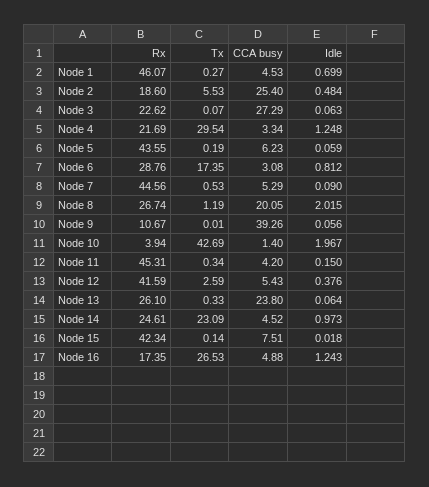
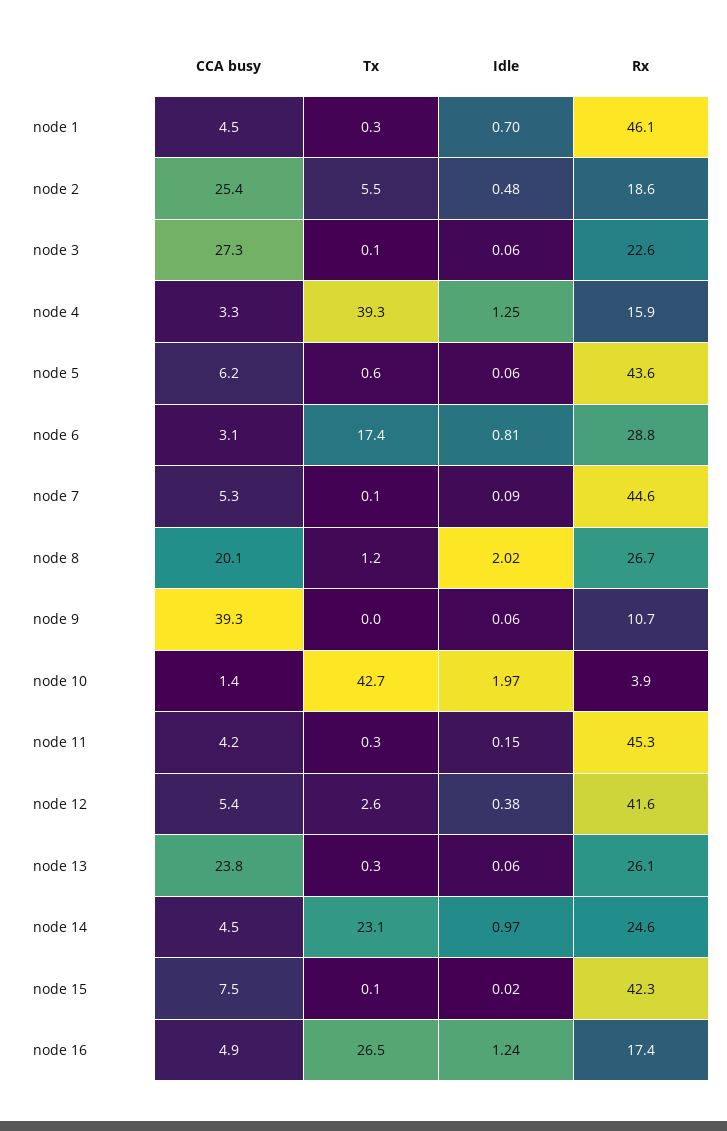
Rx, Node 4: 21.69 -> 15.9
Tx, Node 4: 29.54 -> 39.3
Tx, Node 5: 0.19 -> 0.6
Tx, Node 7: 0.53 -> 0.1

